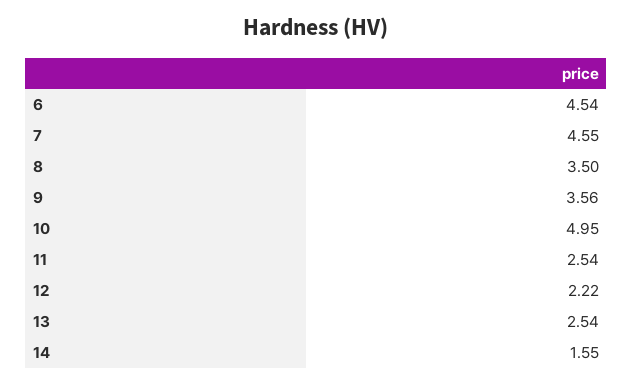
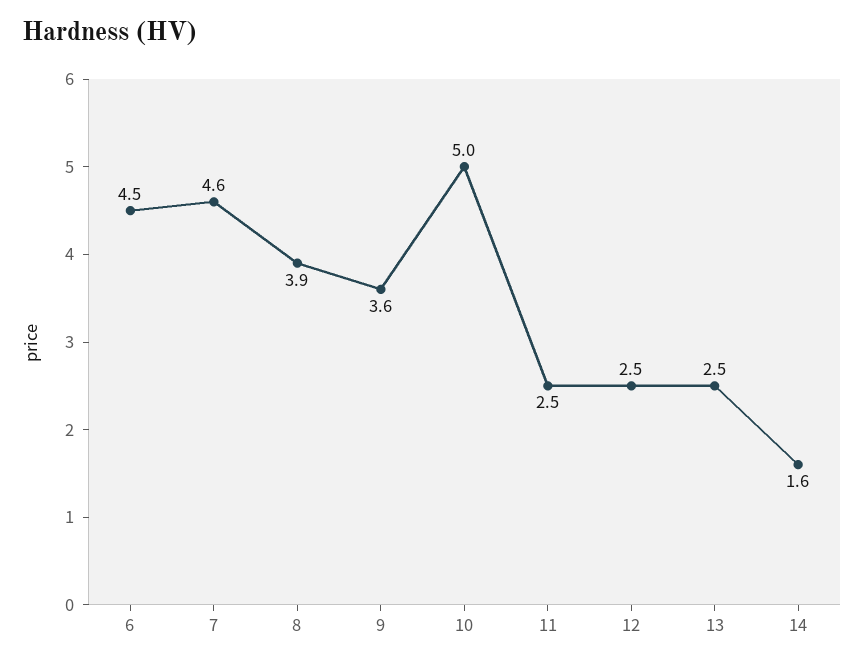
8: 3.5 -> 3.9
12: 2.22 -> 2.5

